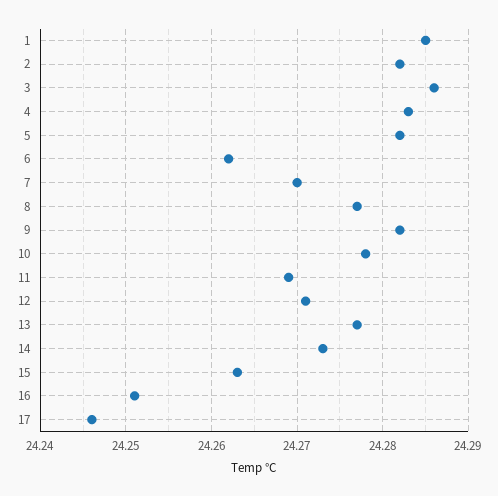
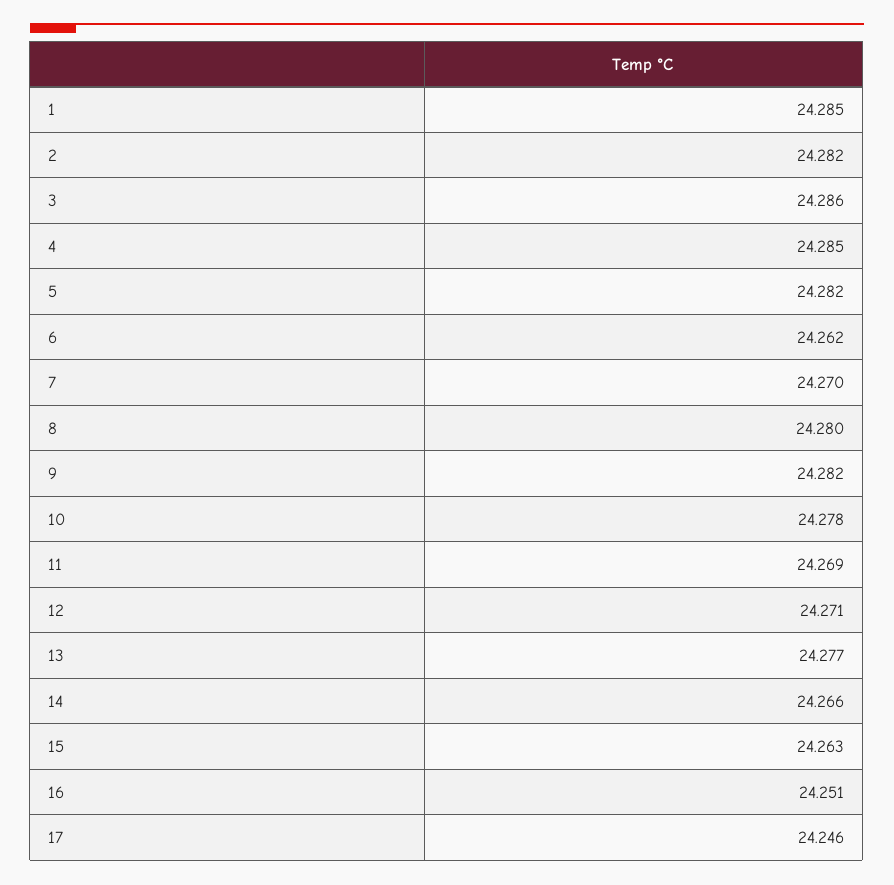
4: 24.283 -> 24.285
8: 24.277 -> 24.28
14: 24.273 -> 24.266

